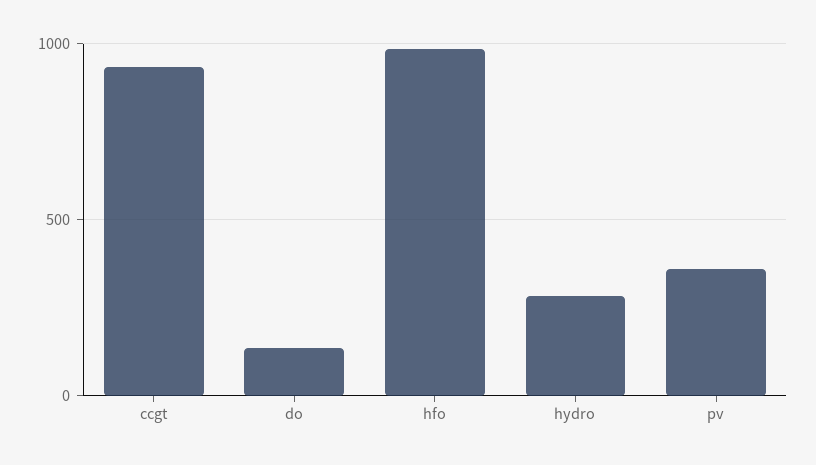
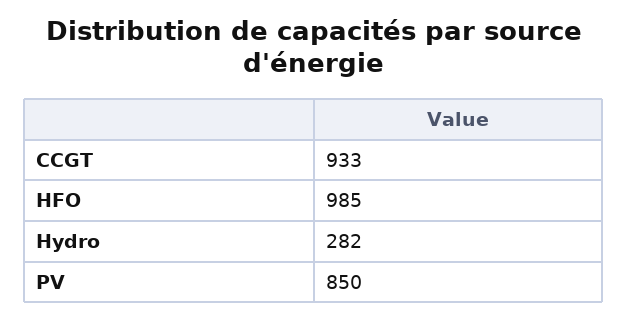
do: 150 -> none
pv: 350 -> 850

